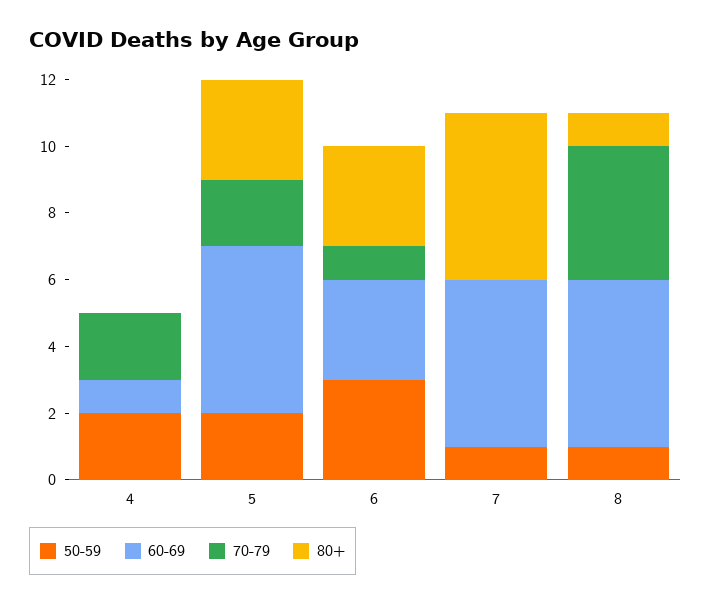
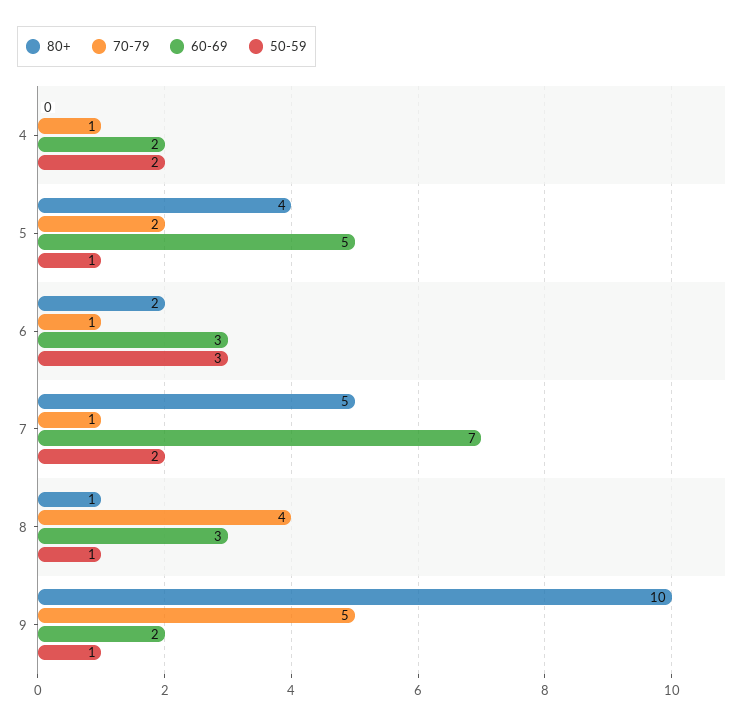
60-69, 4: 1 -> 2
70-79, 4: 2 -> 1
50-59, 5: 2 -> 1
80+, 5: 3 -> 4
80+, 6: 3 -> 2
50-59, 7: 1 -> 2
60-69, 7: 5 -> 7
70-79, 7: 0 -> 1
60-69, 8: 5 -> 3
80+, 9: none -> 10
70-79, 9: none -> 5
60-69, 9: none -> 2
50-59, 9: none -> 1

